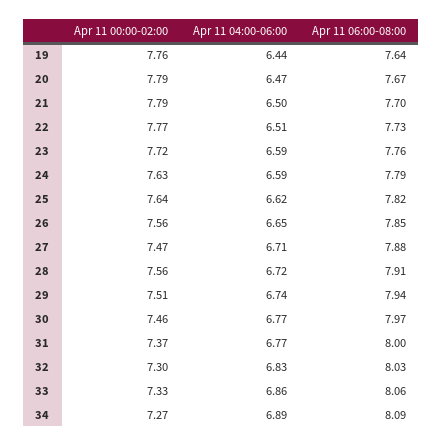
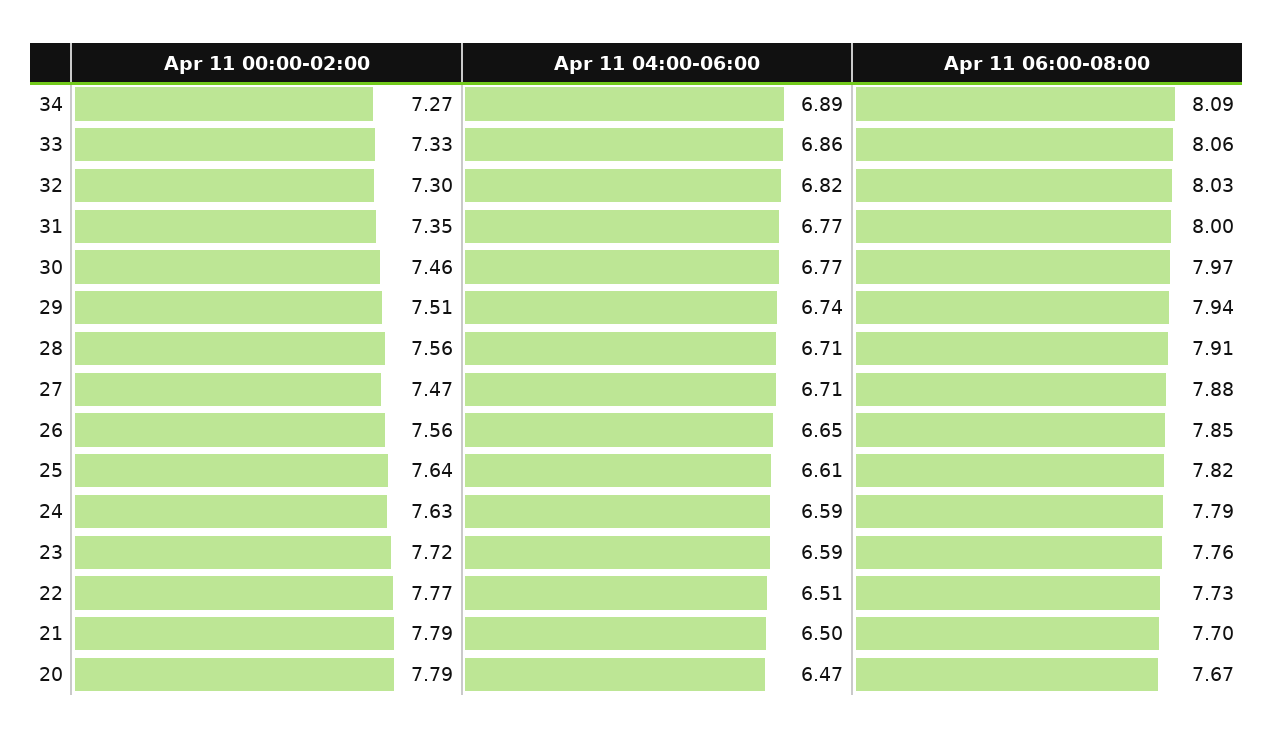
Apr 11 00:00-02:00, 19: 7.76 -> none
Apr 11 04:00-06:00, 19: 6.44 -> none
Apr 11 06:00-08:00, 19: 7.64 -> none
Apr 11 04:00-06:00, 25: 6.62 -> 6.61
Apr 11 04:00-06:00, 28: 6.72 -> 6.71
Apr 11 00:00-02:00, 31: 7.37 -> 7.35
Apr 11 04:00-06:00, 32: 6.83 -> 6.82

